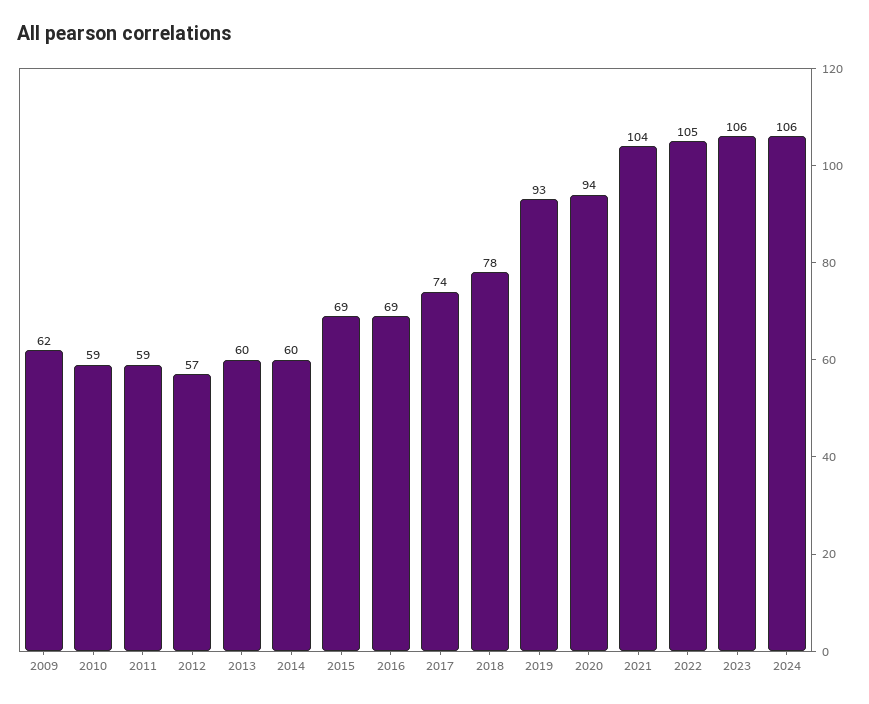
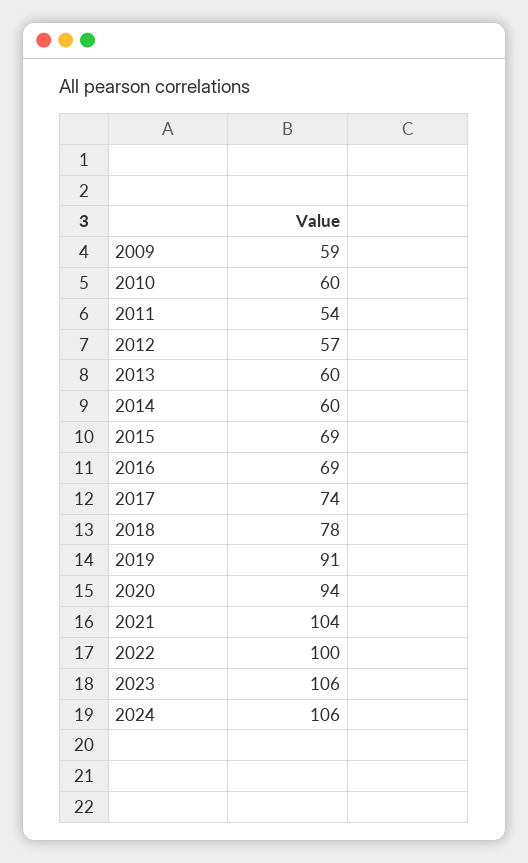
2009: 62 -> 59
2010: 59 -> 60
2011: 59 -> 54
2019: 93 -> 91
2022: 105 -> 100

